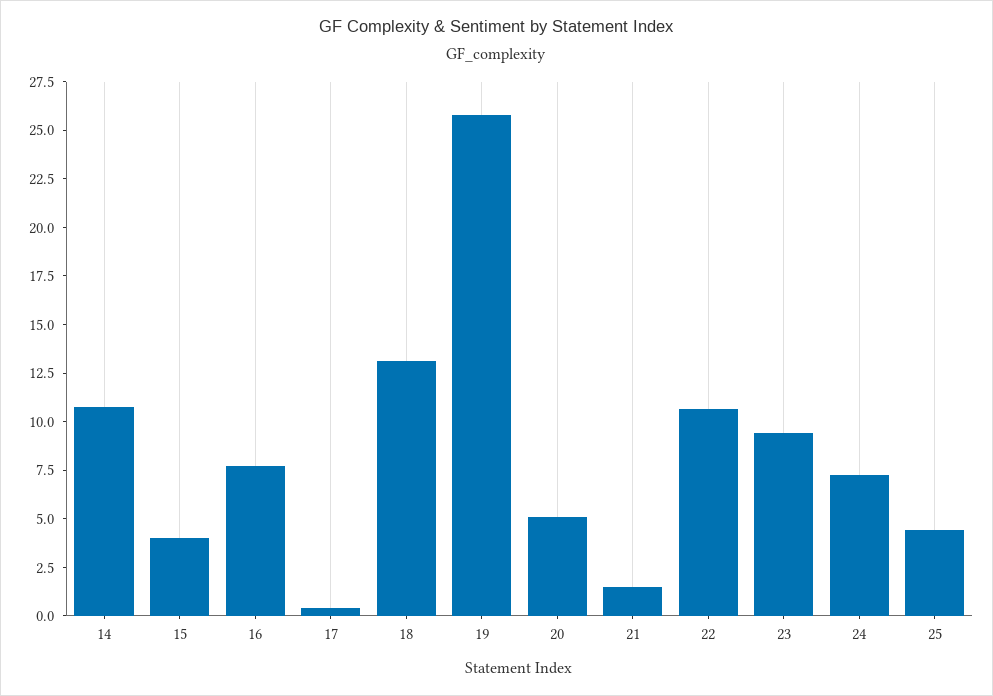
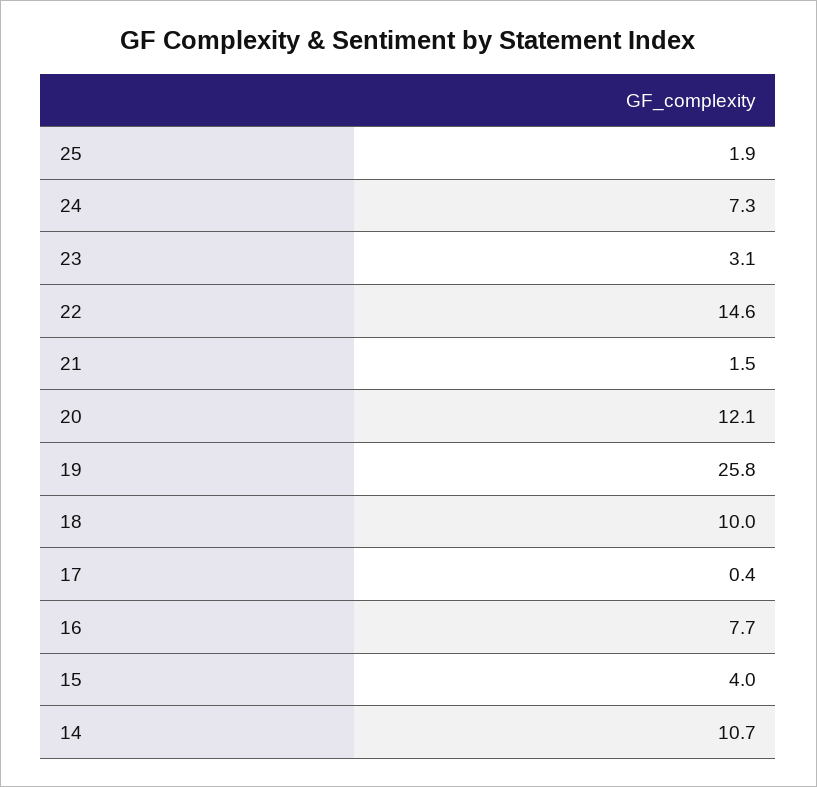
18: 13 -> 10
20: 5 -> 12.1
22: 10.5 -> 14.6
23: 9.5 -> 3.1
25: 4.5 -> 1.9

